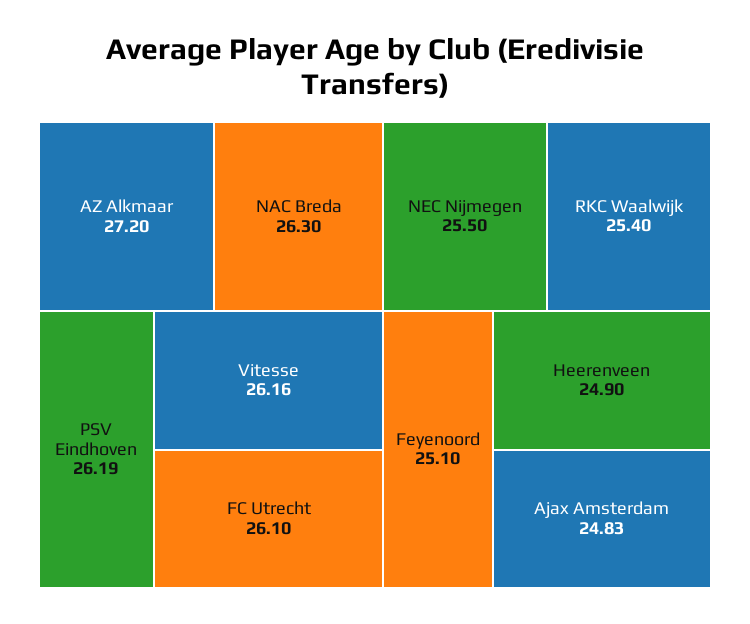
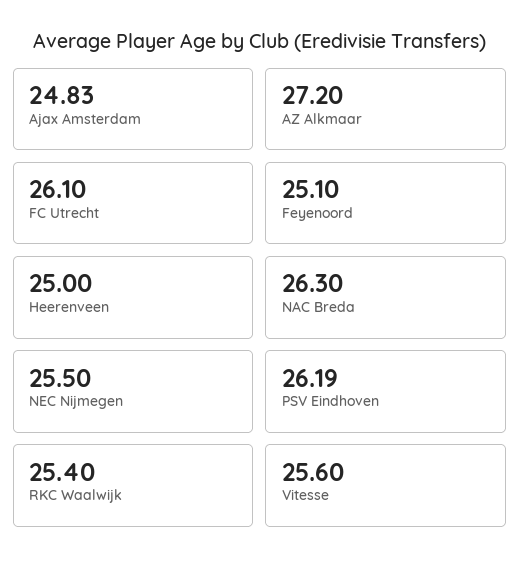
Vitesse: 26.16 -> 25.6
Heerenveen: 24.9 -> 25

